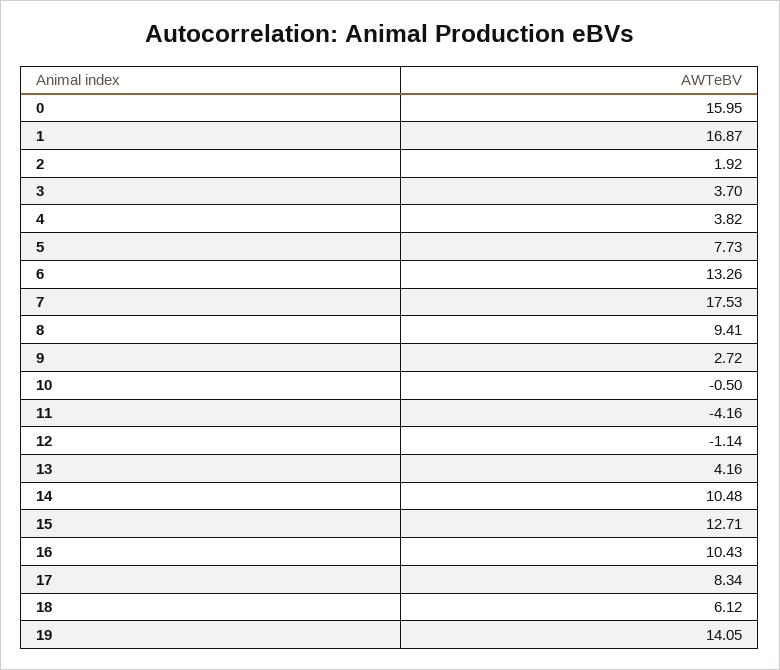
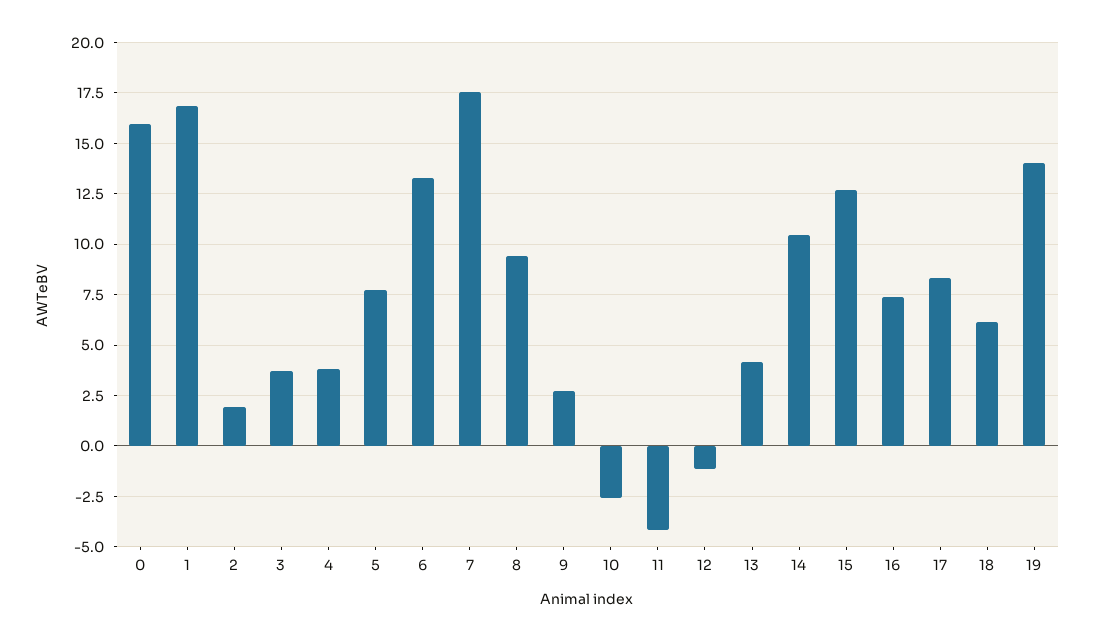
10: -0.5 -> -2.5
16: 10.43 -> 7.5

